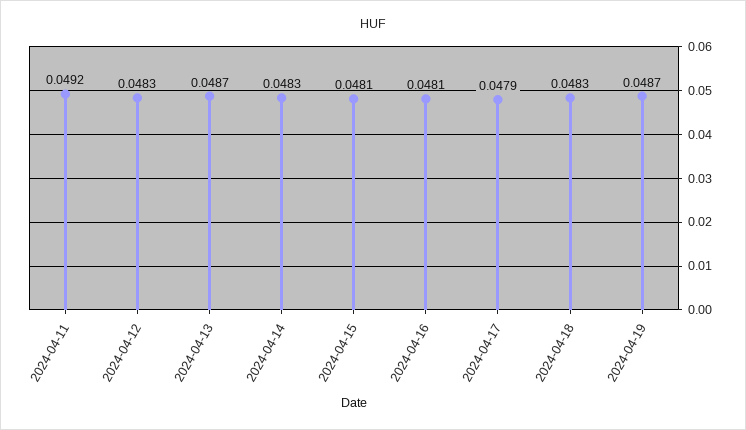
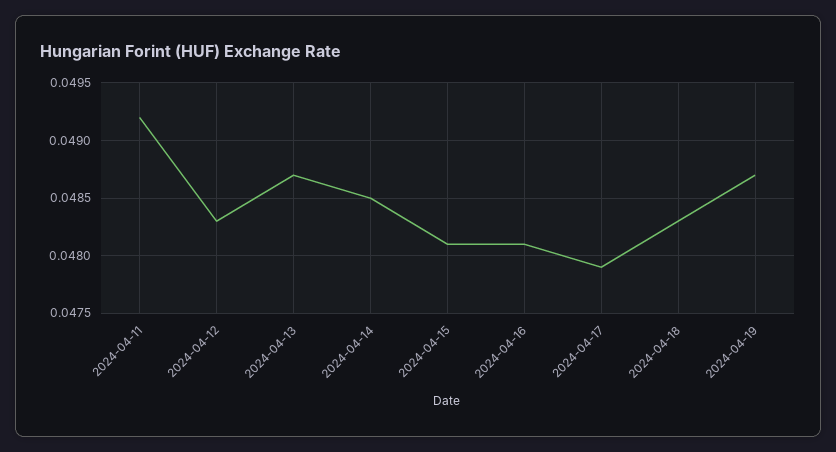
2024-04-14: 0.0483 -> 0.0485

